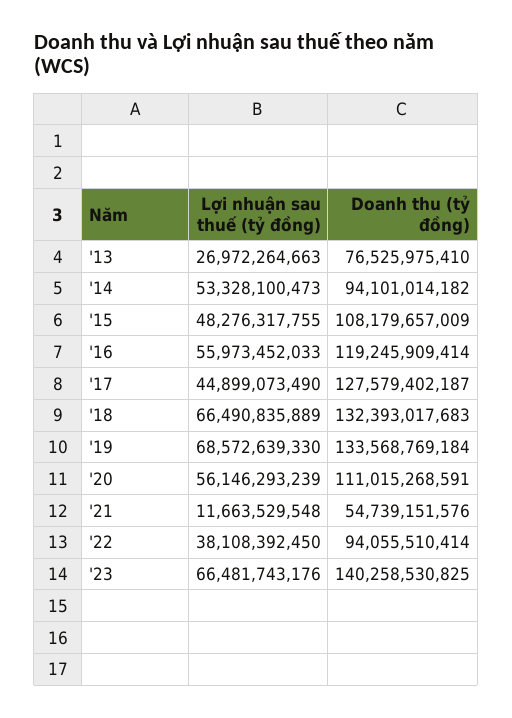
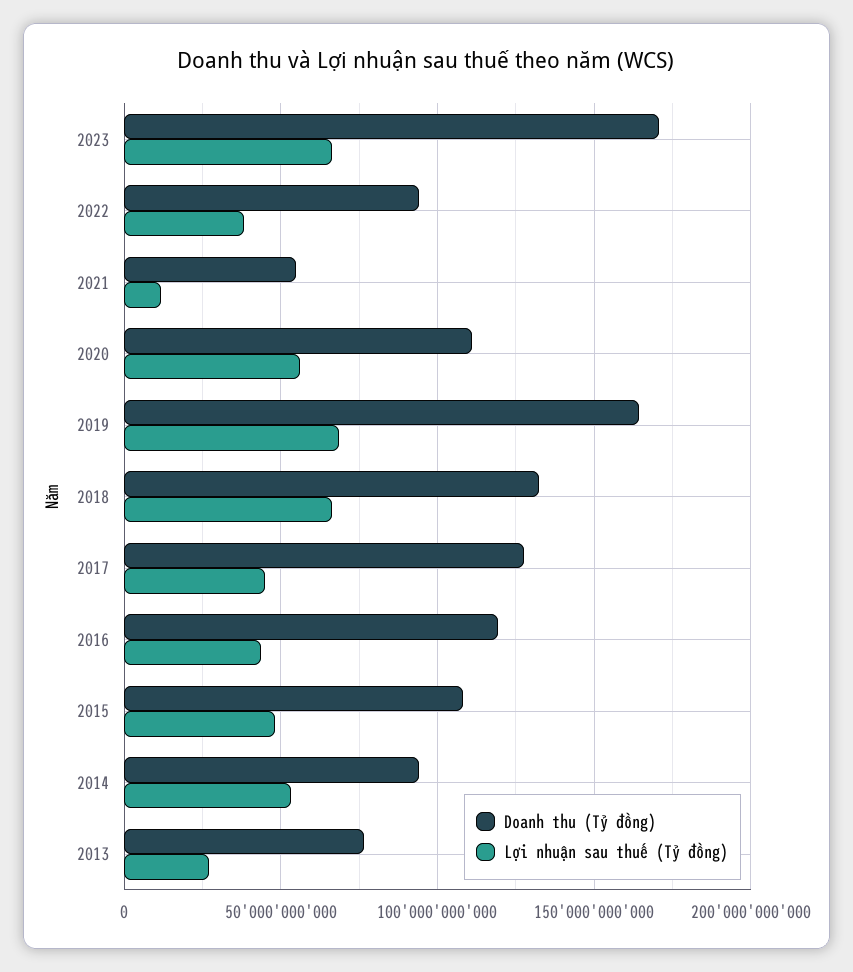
Lợi nhuận sau thuế (tỷ đồng), '16: 55973452033 -> 45000000000
Doanh thu (tỷ đồng), '19: 133568769184 -> 165000000000
Doanh thu (tỷ đồng), '23: 140258530825 -> 170000000000

